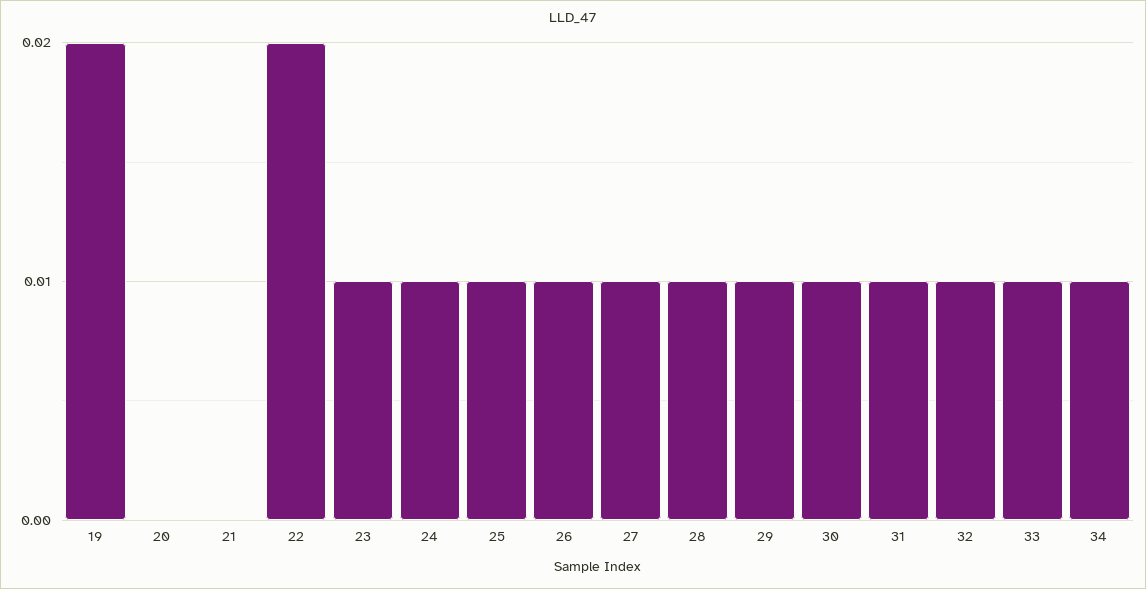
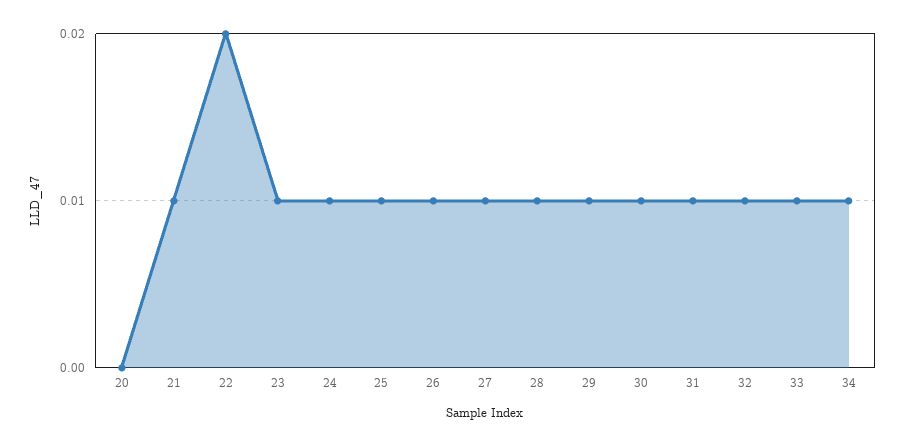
19: 0.02 -> none
21: 0 -> 0.01

